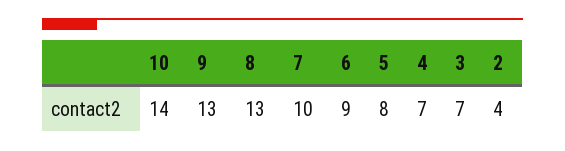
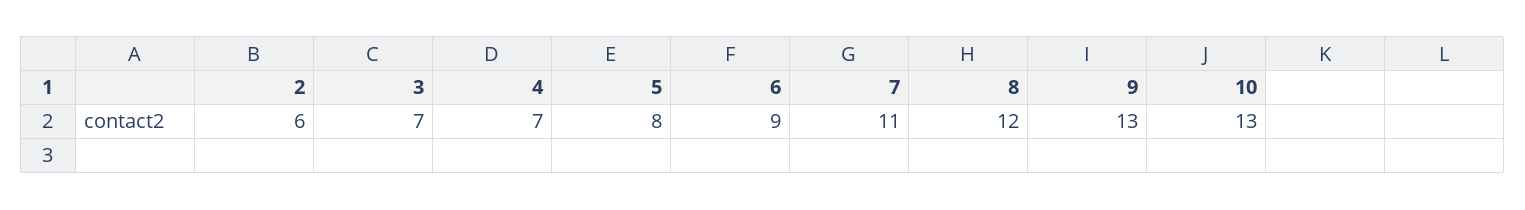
10: 14 -> 13
8: 13 -> 12
7: 10 -> 11
2: 4 -> 6

